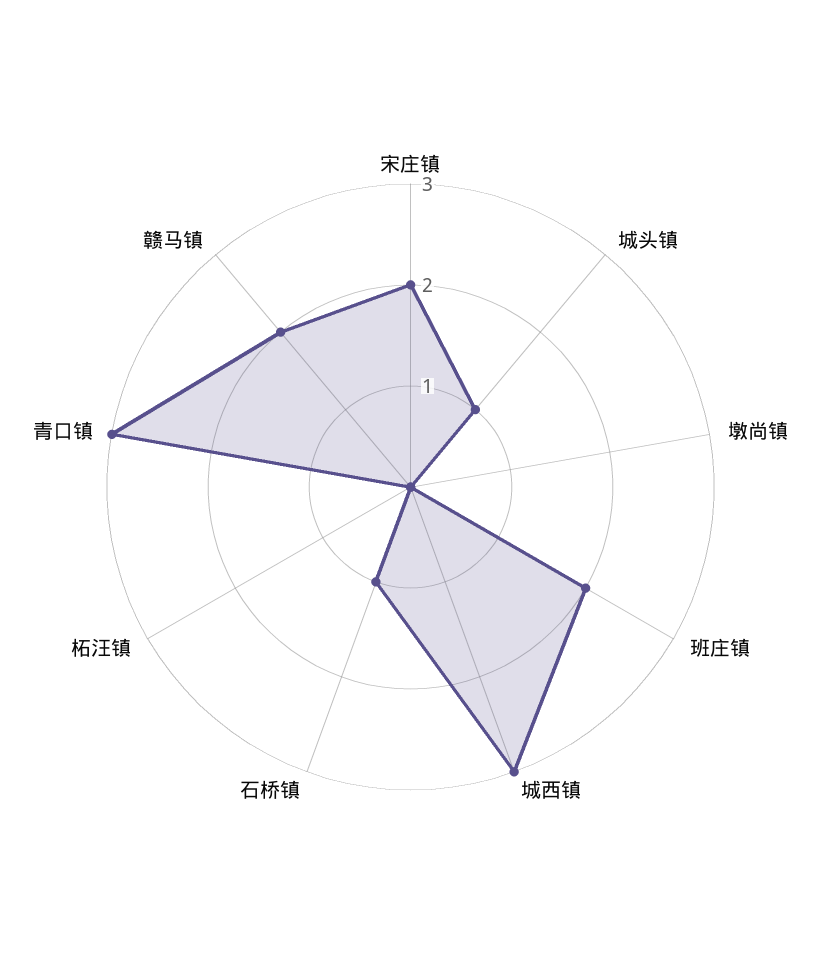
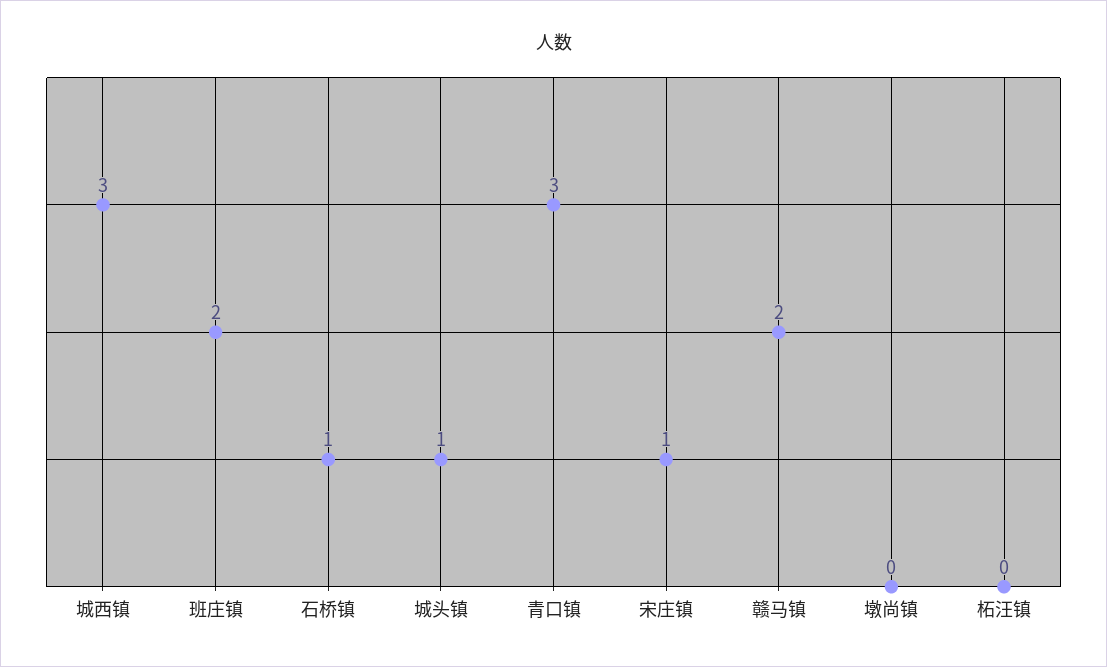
宋庄镇: 2 -> 1

